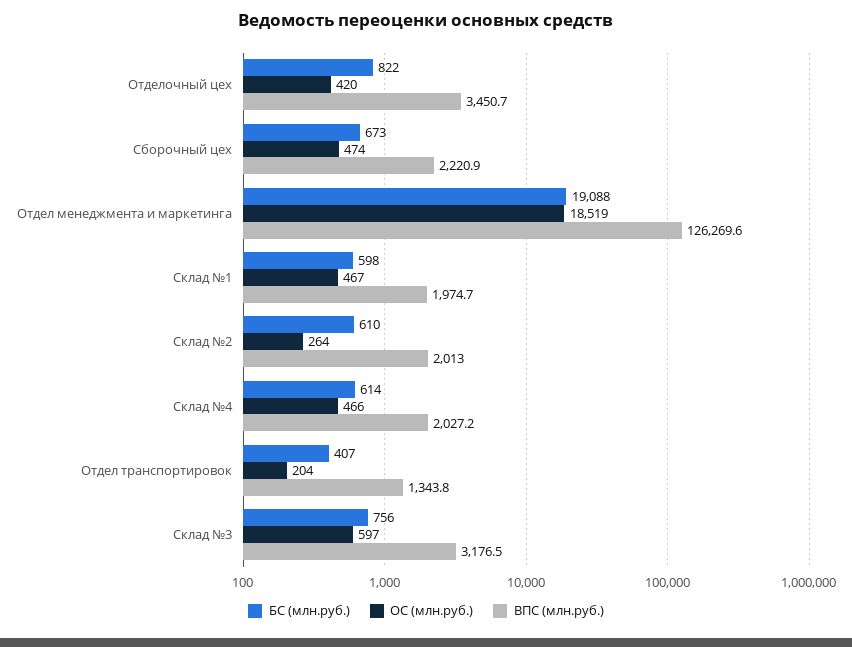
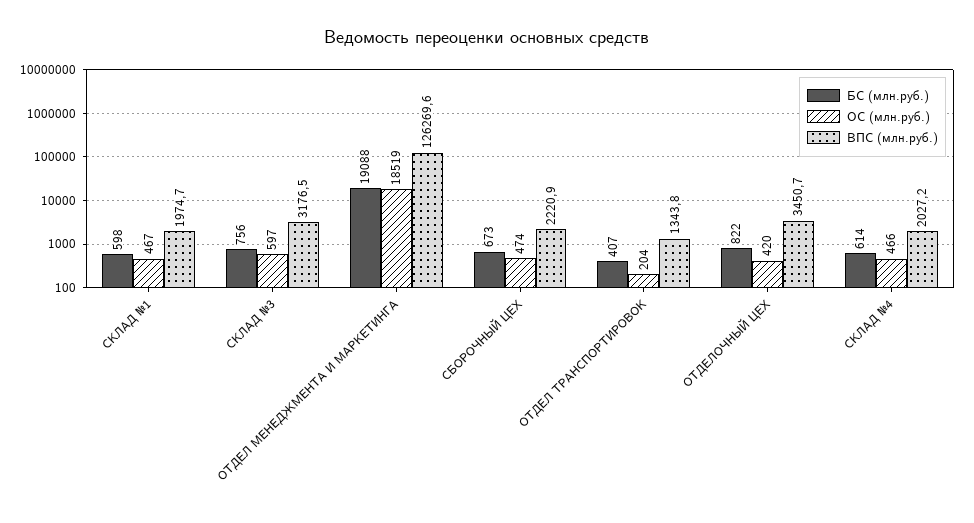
БС (млн.руб.), Склад №2: 610 -> none
ОС (млн.руб.), Склад №2: 264 -> none
ВПС (млн.руб.), Склад №2: 2013 -> none

